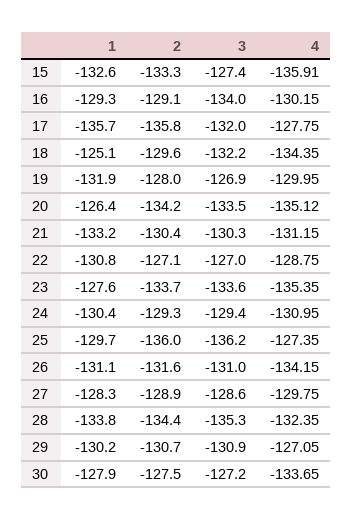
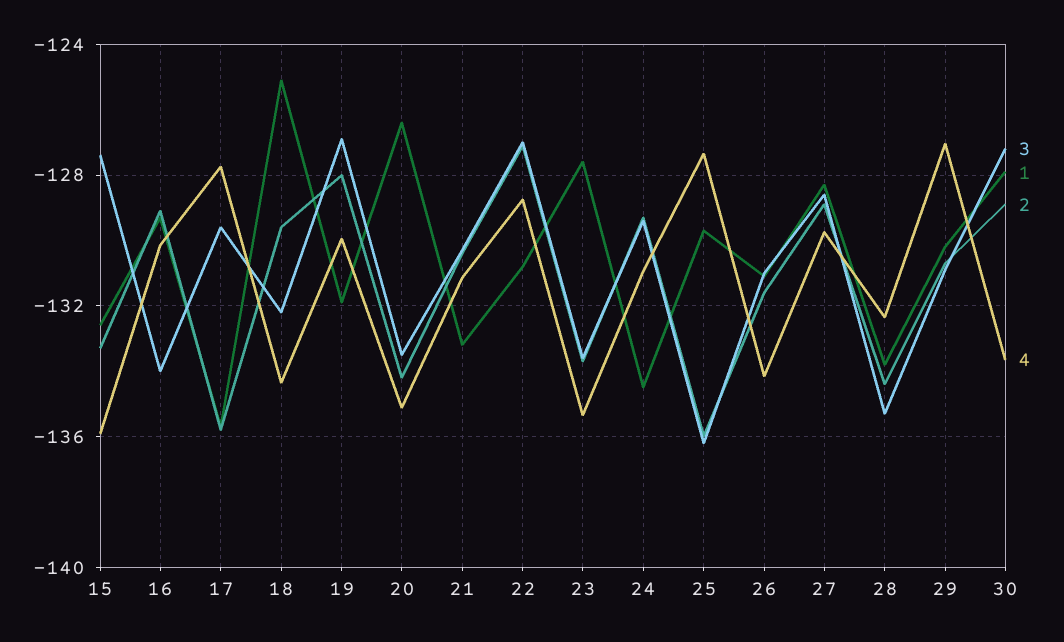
3, 17: -132 -> -129.5
1, 24: -130.4 -> -134.5
2, 30: -127.5 -> -129

